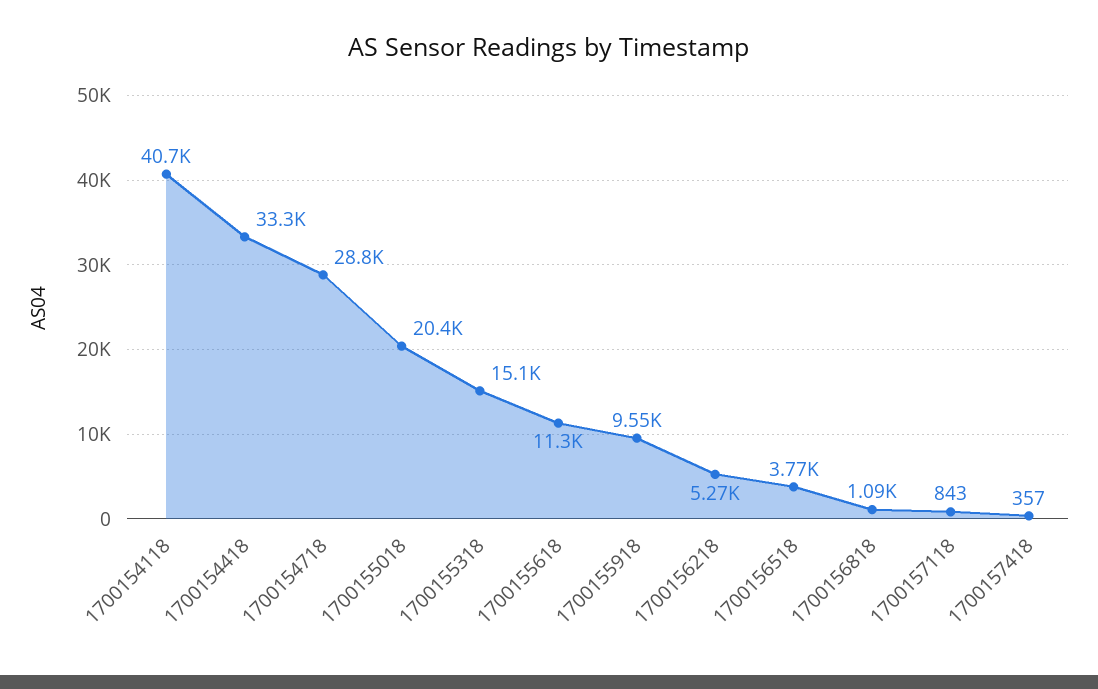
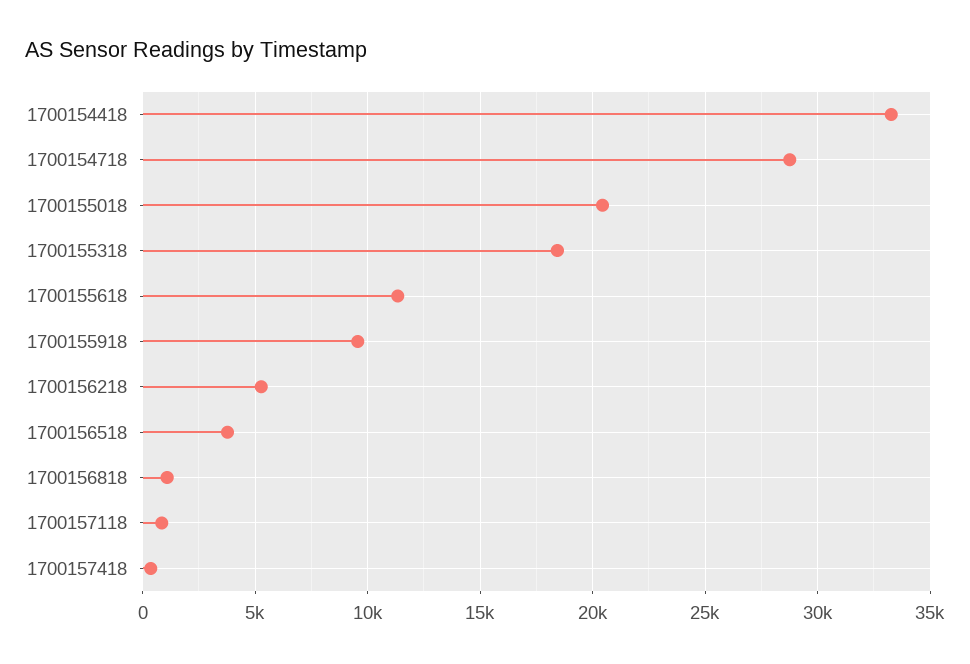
1700154118: 40700 -> none
1700155318: 15100 -> 18500

